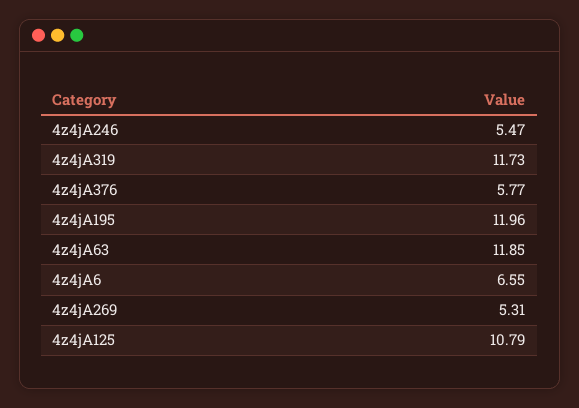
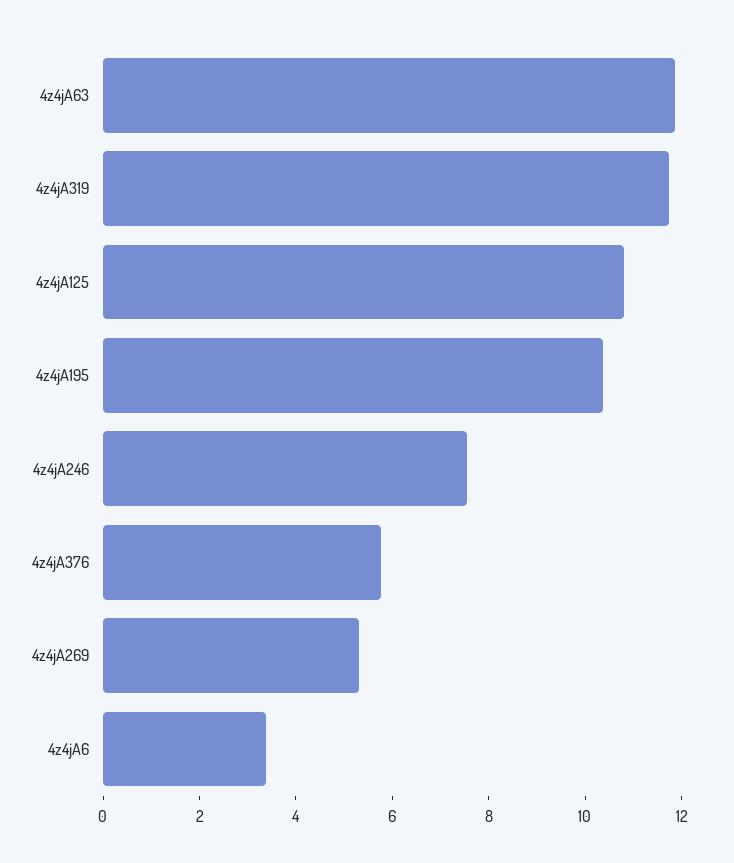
4z4jA246: 5.47 -> 7.5
4z4jA195: 11.96 -> 10.5
4z4jA6: 6.55 -> 3.5

